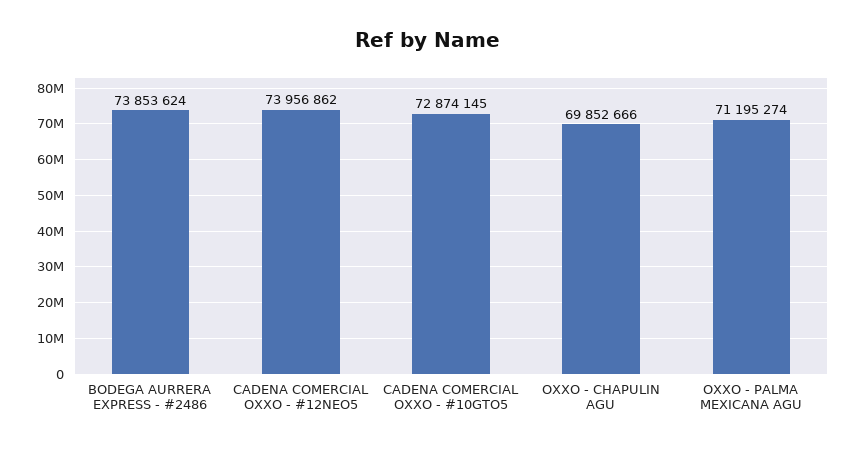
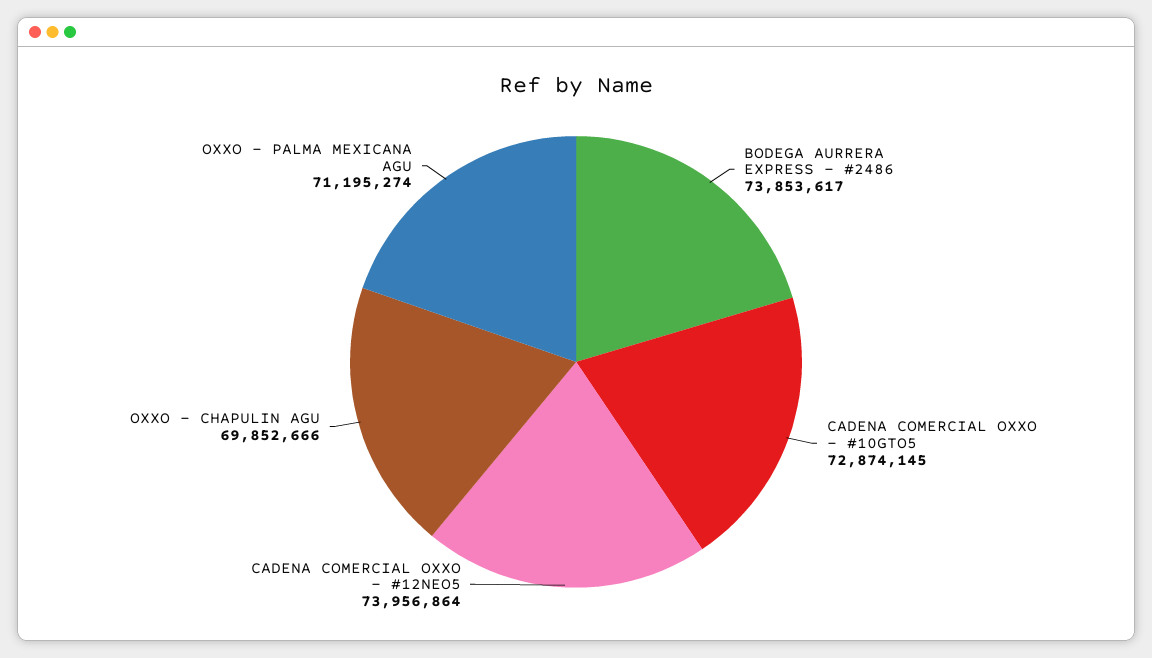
BODEGA AURRERA EXPRESS - #2486: 73853624 -> 73853617
CADENA COMERCIAL OXXO - #12NEO5: 73956862 -> 73956864

